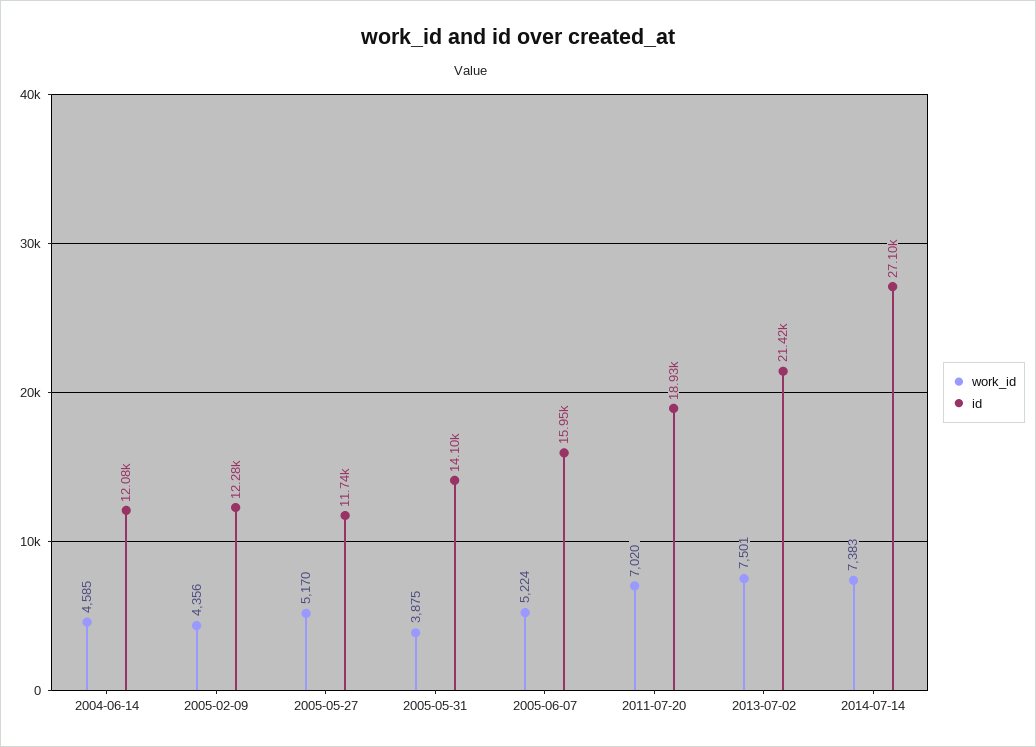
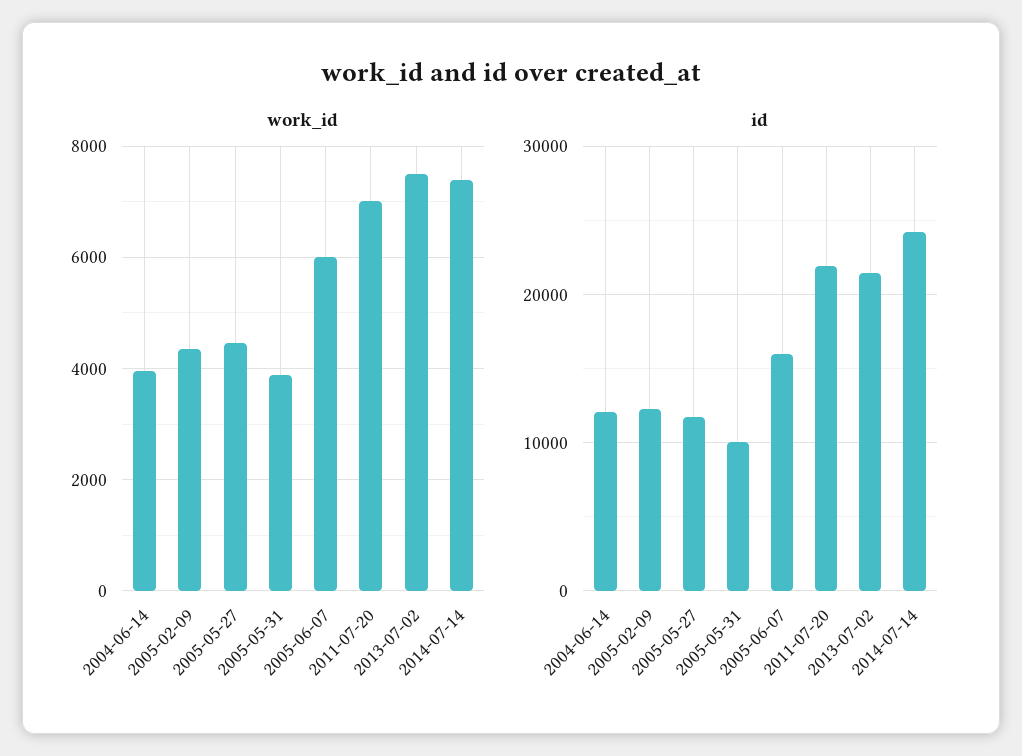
work_id, 2004-06-14: 4585 -> 4000
work_id, 2005-05-27: 5170 -> 4400
id, 2005-05-31: 14100 -> 10000
work_id, 2005-06-07: 5224 -> 6000
id, 2011-07-20: 18930 -> 22000
id, 2014-07-14: 27100 -> 24000

